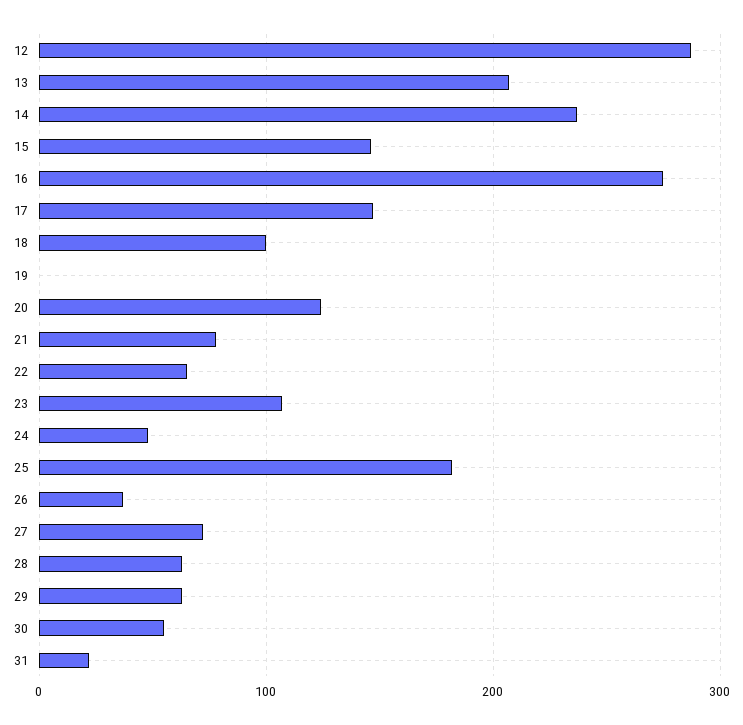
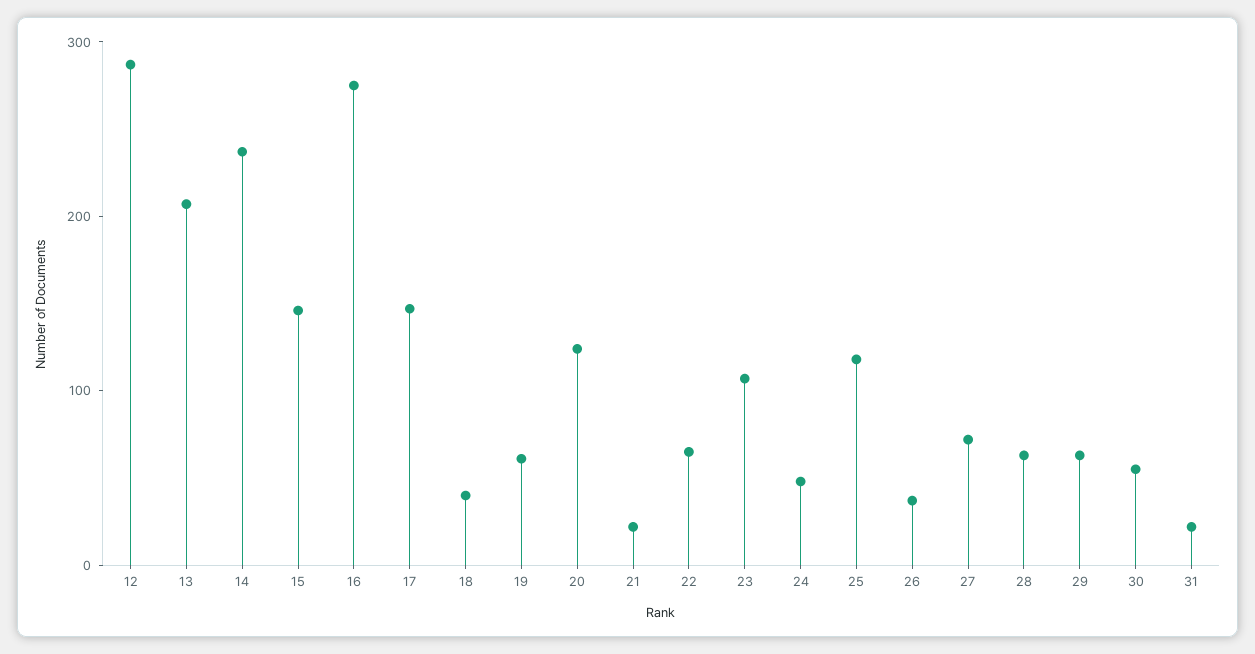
18: 100 -> 40
19: 0 -> 60
21: 80 -> 20
25: 180 -> 120

